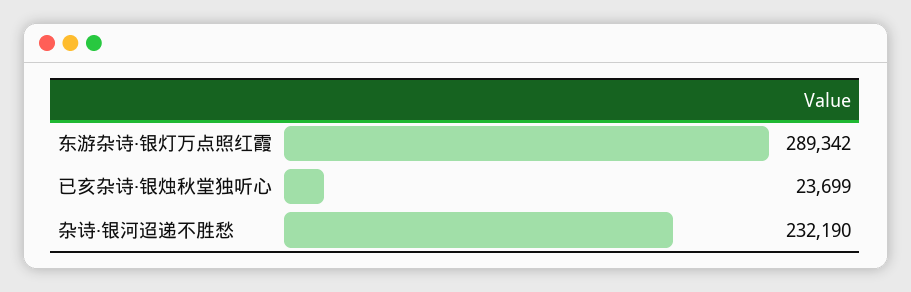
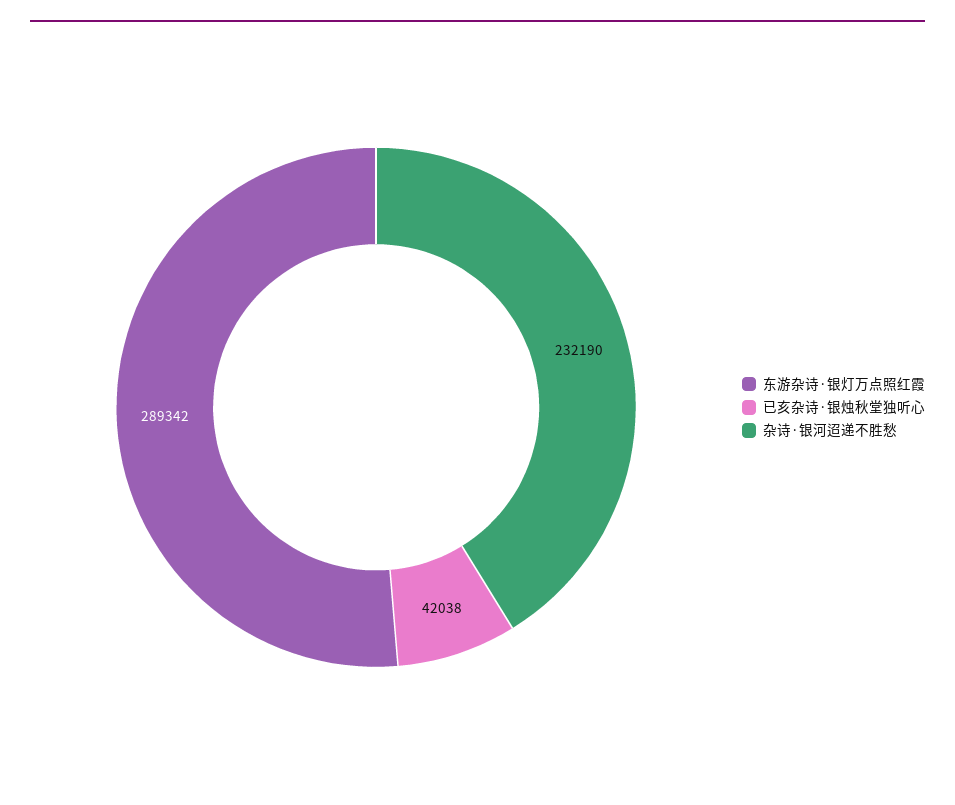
已亥杂诗·银烛秋堂独听心: 23699 -> 42038

